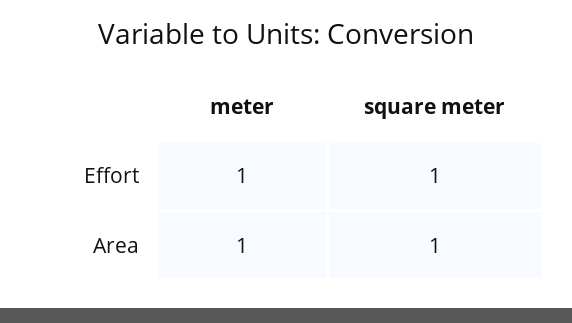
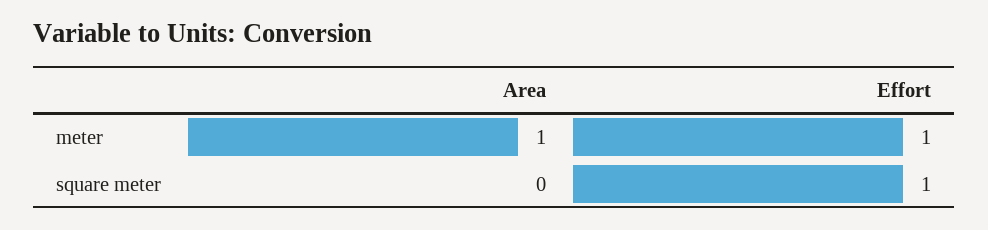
square meter, Area: 1 -> 0

